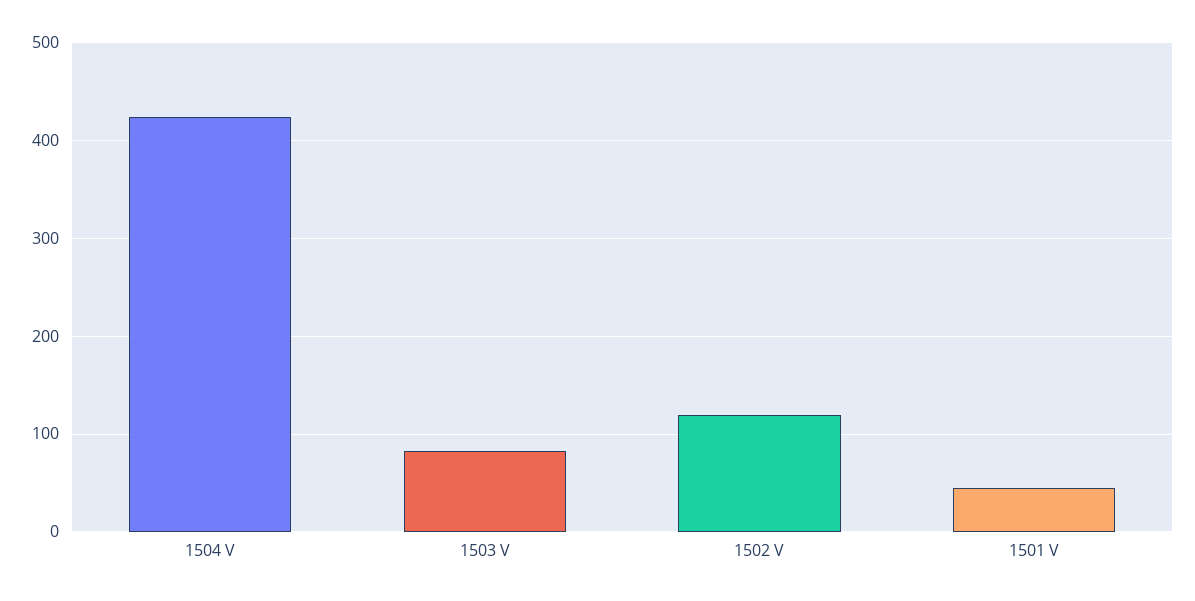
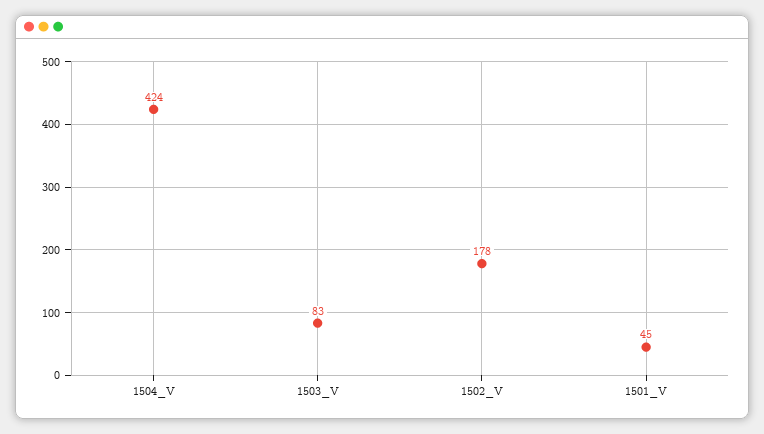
1502 V: 120 -> 178

